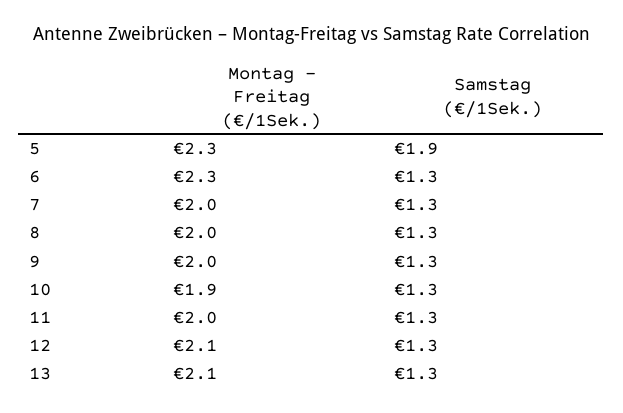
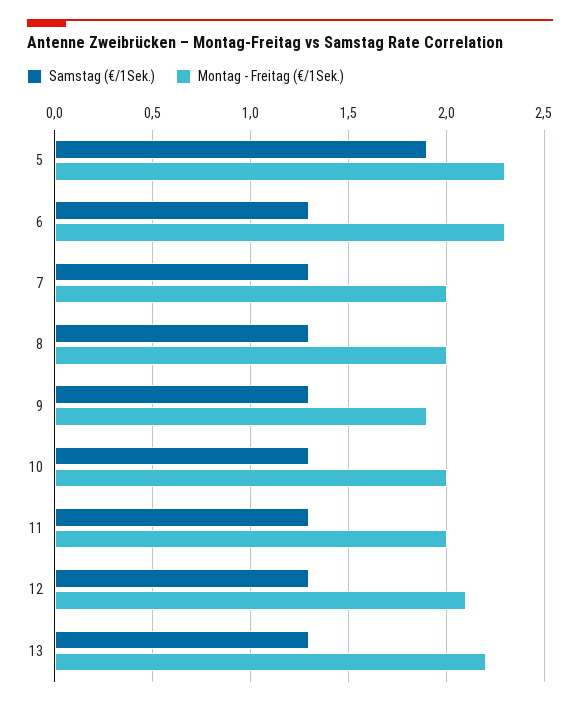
Montag - Freitag (€/1Sek.), 9: 2 -> 1.9
Montag - Freitag (€/1Sek.), 10: 1.9 -> 2
Montag - Freitag (€/1Sek.), 13: 2.1 -> 2.2

